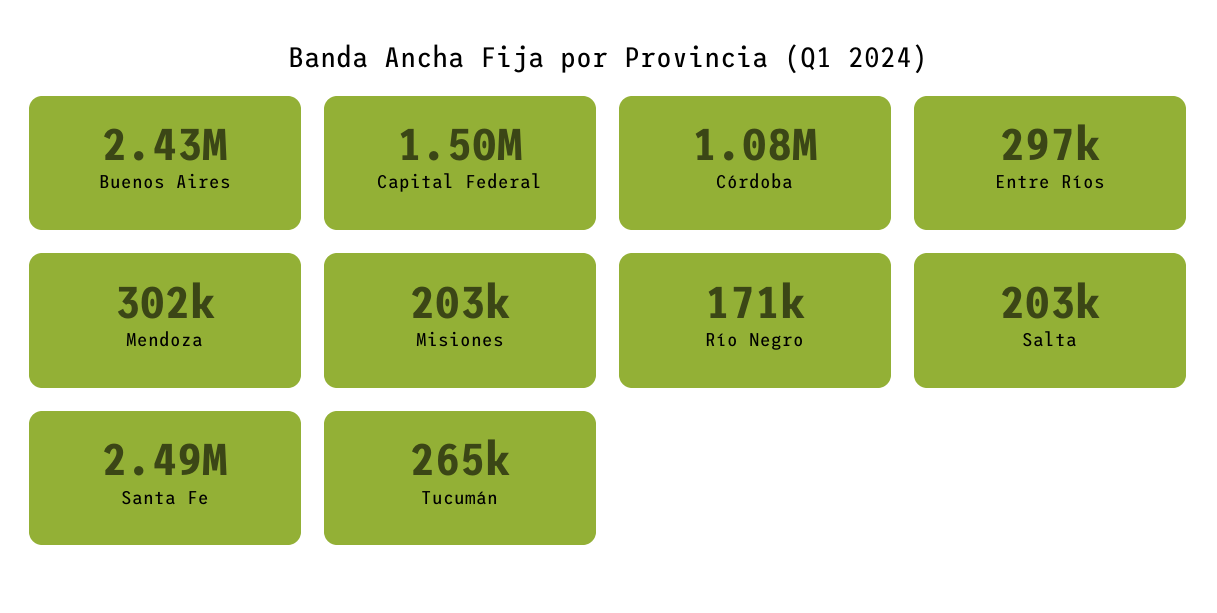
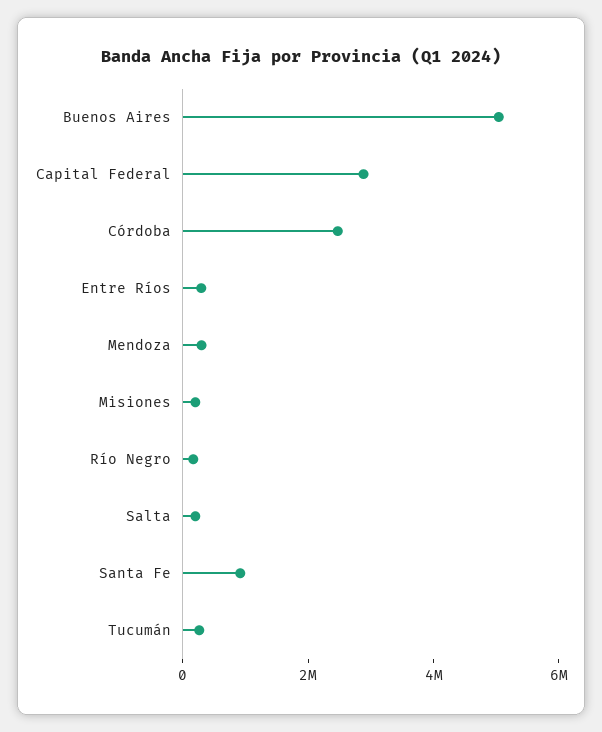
Buenos Aires: 2430000 -> 5000000
Capital Federal: 1500000 -> 3000000
Córdoba: 1080000 -> 2500000
Santa Fe: 2490000 -> 1000000

